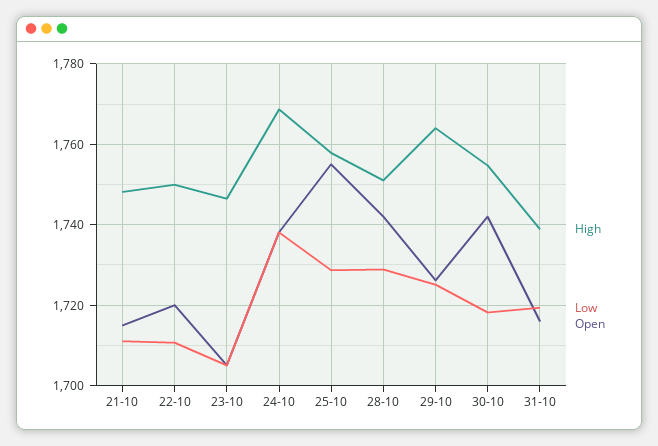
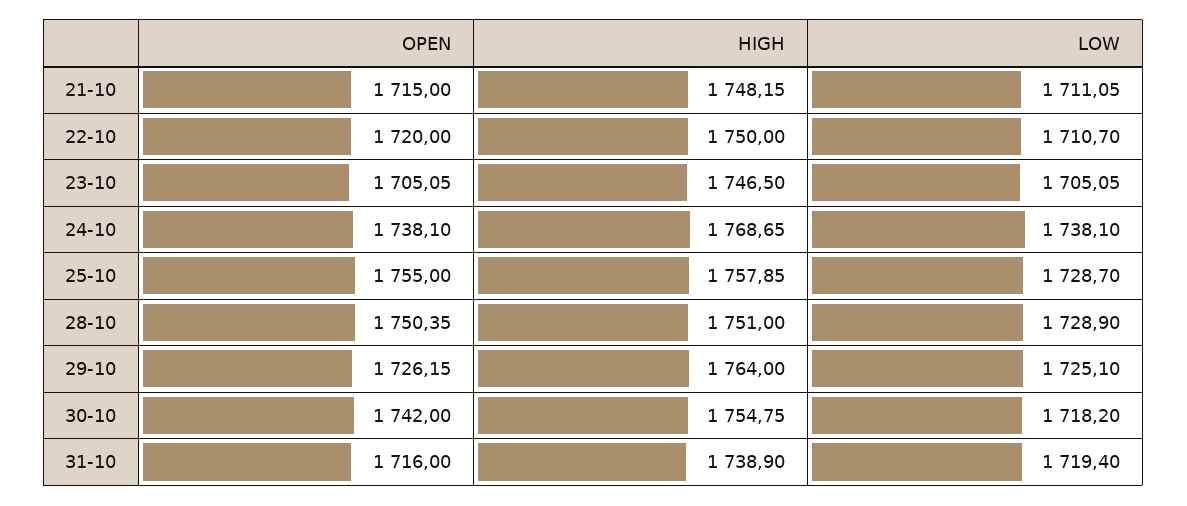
Open, 28-10: 1742 -> 1750.35

